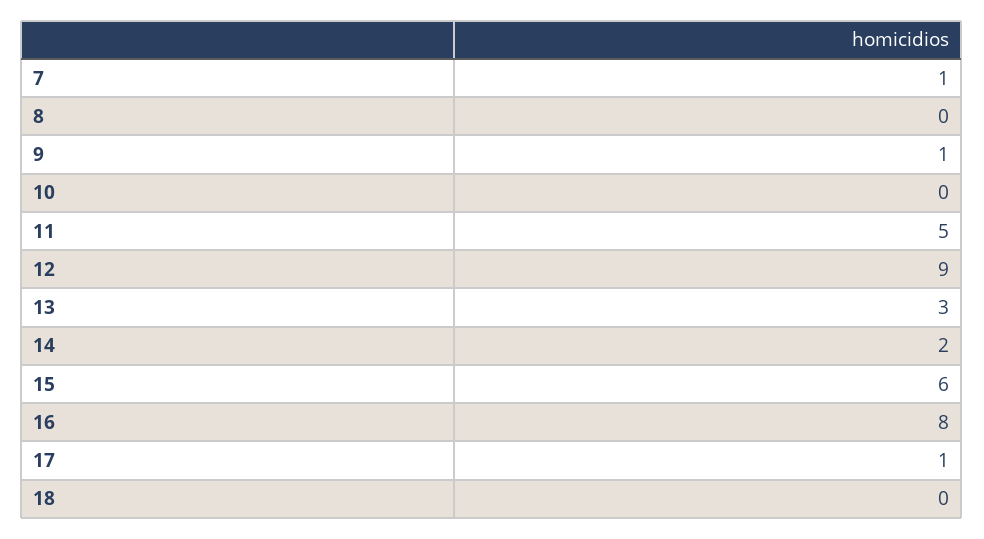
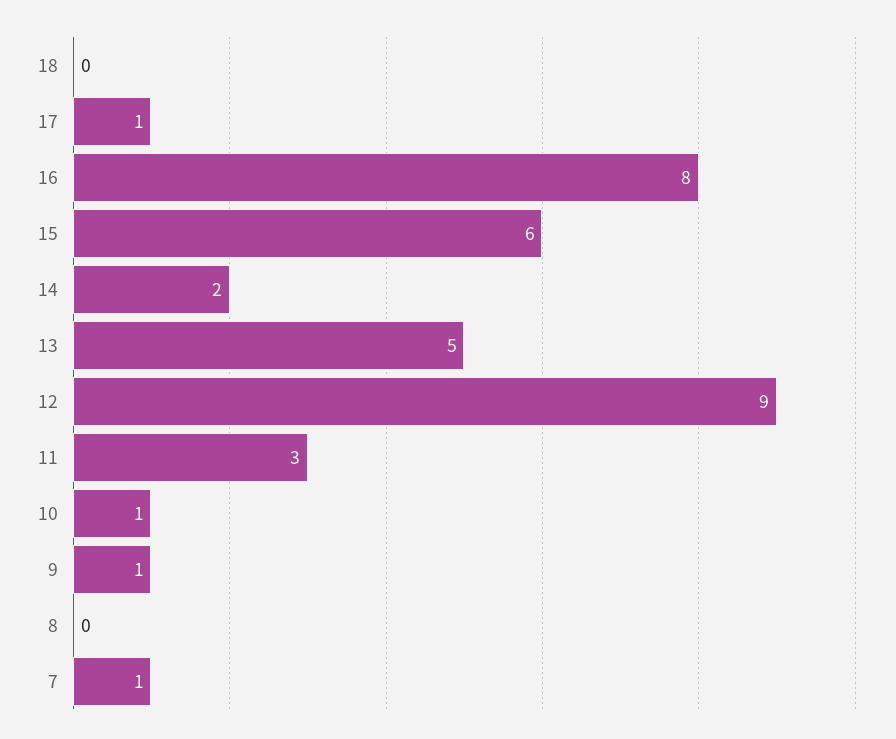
10: 0 -> 1
11: 5 -> 3
13: 3 -> 5

